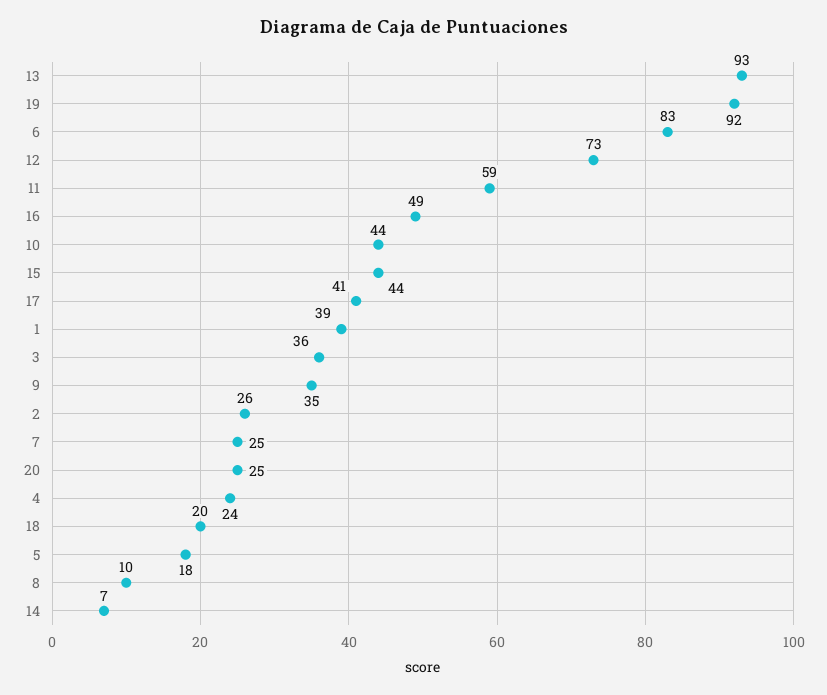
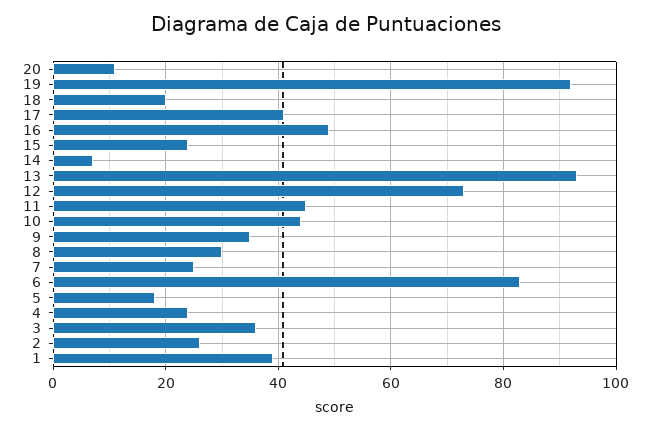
11: 59 -> 45
15: 44 -> 25
20: 25 -> 10
8: 10 -> 30

